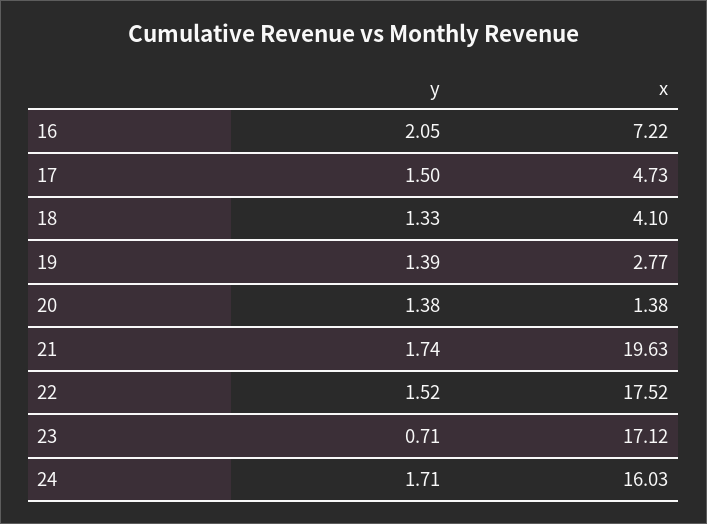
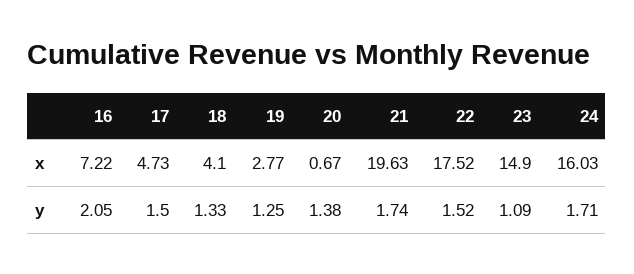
y, 19: 1.39 -> 1.25
x, 20: 1.38 -> 0.67
y, 23: 0.71 -> 1.09
x, 23: 17.12 -> 14.9

